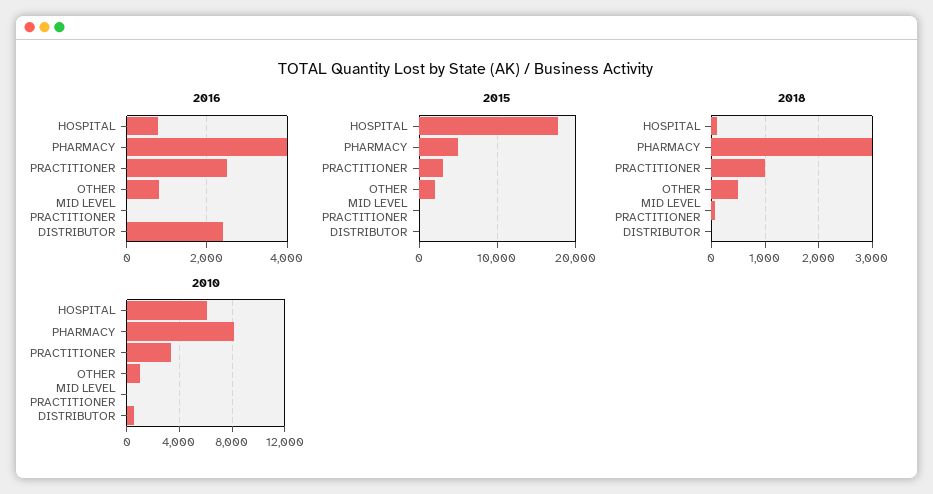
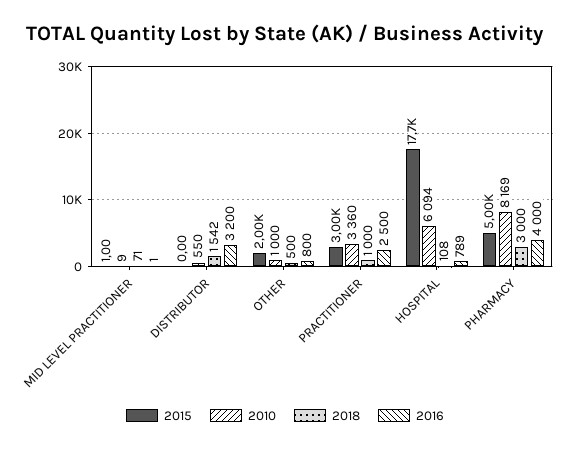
2016, DISTRIBUTOR: 2400 -> 3200
2018, DISTRIBUTOR: 0 -> 1542

